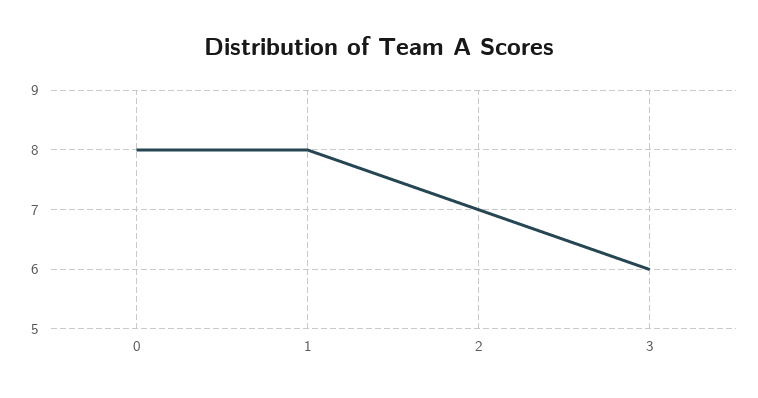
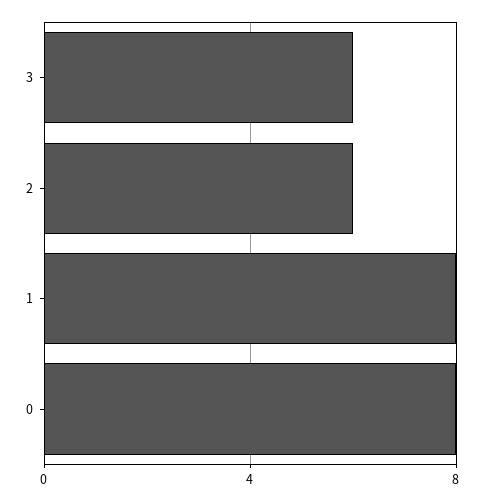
2: 7 -> 6

